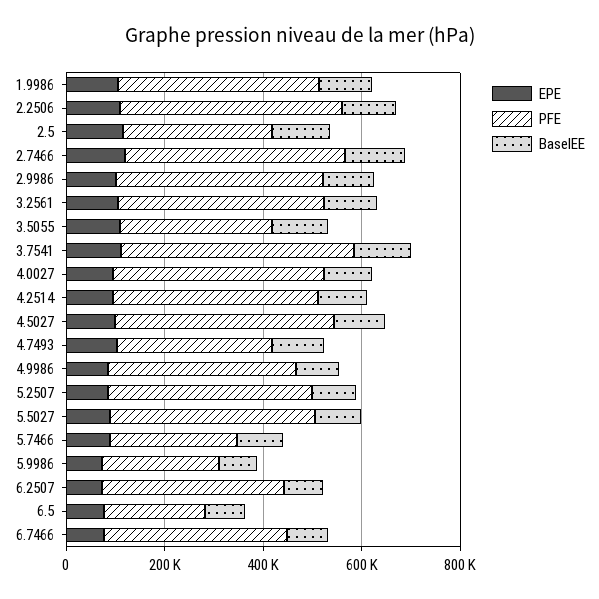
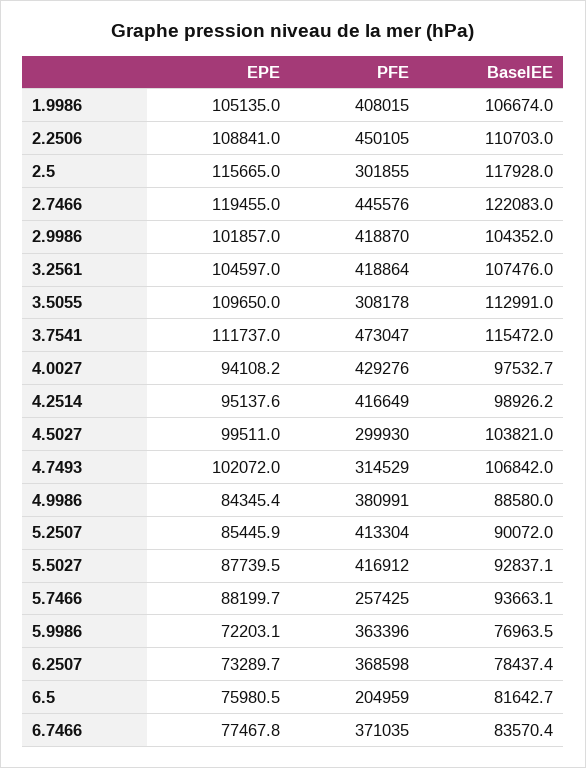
PFE, 4.5027: 450000 -> 299930
PFE, 5.9986: 250000 -> 363396

